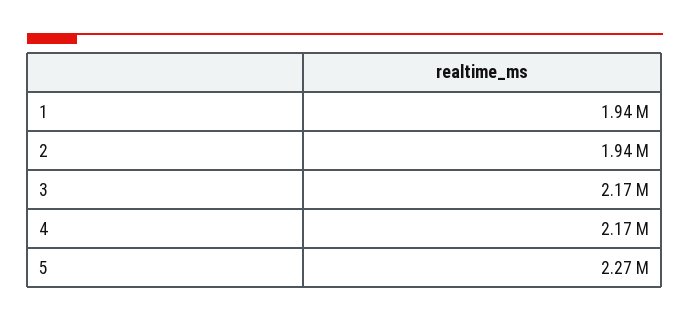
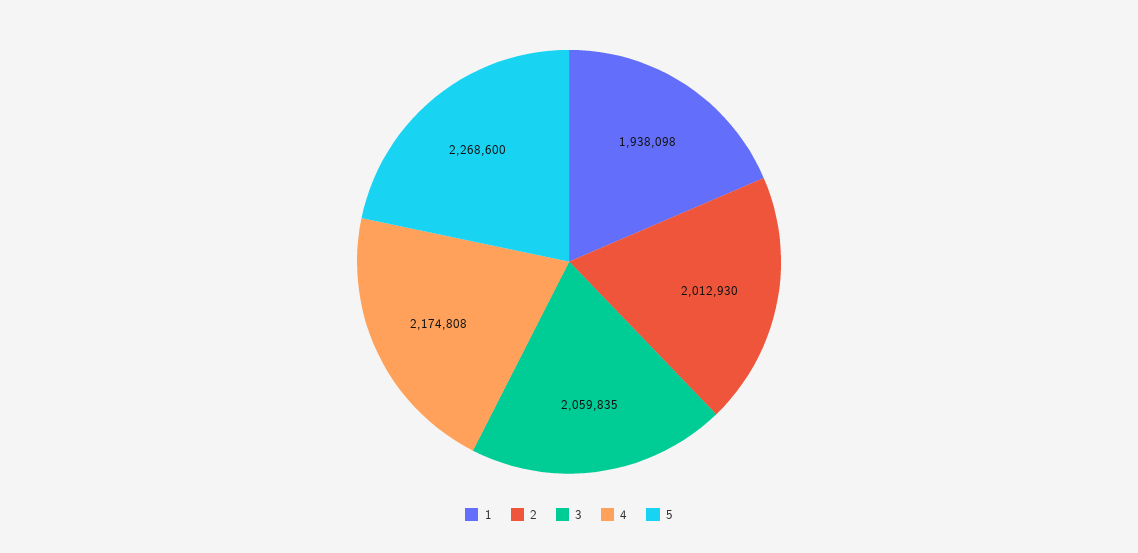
2: 1940000 -> 2012930
3: 2170000 -> 2059835

